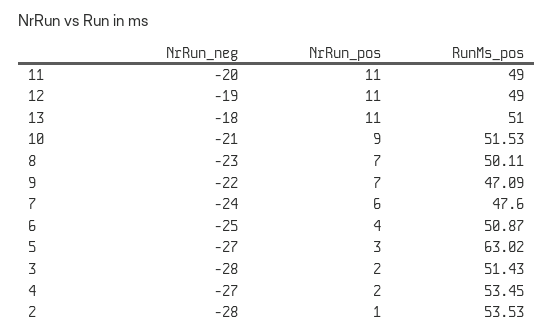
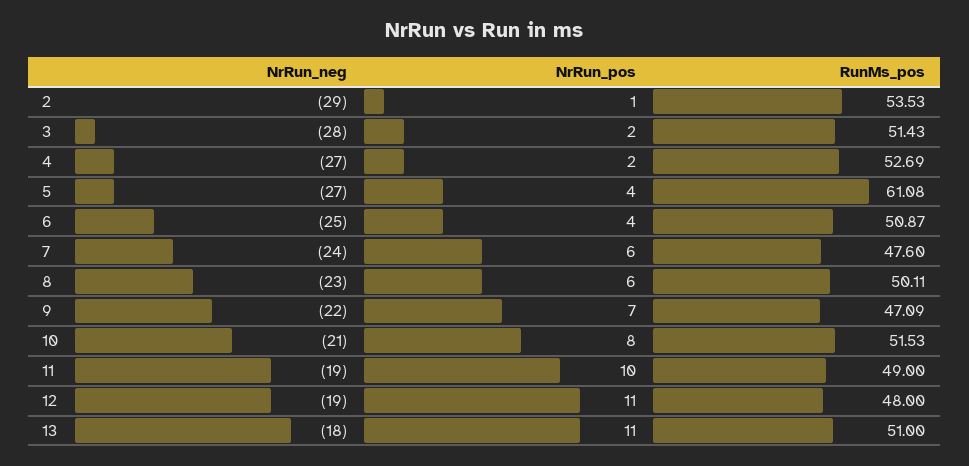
NrRun_neg, 11: -20 -> -19
NrRun_pos, 11: 11 -> 10
RunMs_pos, 12: 49 -> 48
NrRun_pos, 10: 9 -> 8
NrRun_pos, 8: 7 -> 6
NrRun_pos, 5: 3 -> 4
RunMs_pos, 5: 63.02 -> 61.08
RunMs_pos, 4: 53.45 -> 52.69
NrRun_neg, 2: -28 -> -29

